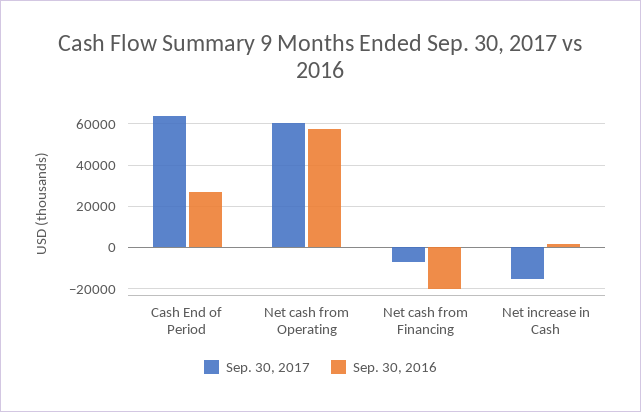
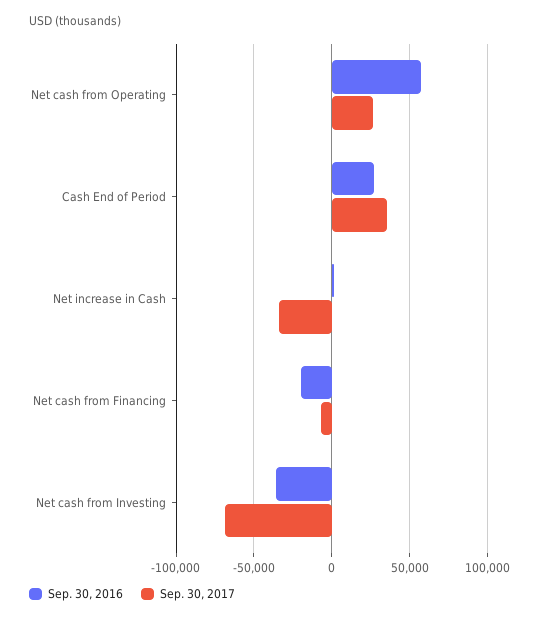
Sep. 30, 2017, Cash End of Period: 65000 -> 35000
Sep. 30, 2017, Net cash from Operating: 60000 -> 25000
Sep. 30, 2017, Net increase in Cash: -15000 -> -35000
Sep. 30, 2016, Net cash from Investing: none -> -35000
Sep. 30, 2017, Net cash from Investing: none -> -70000

